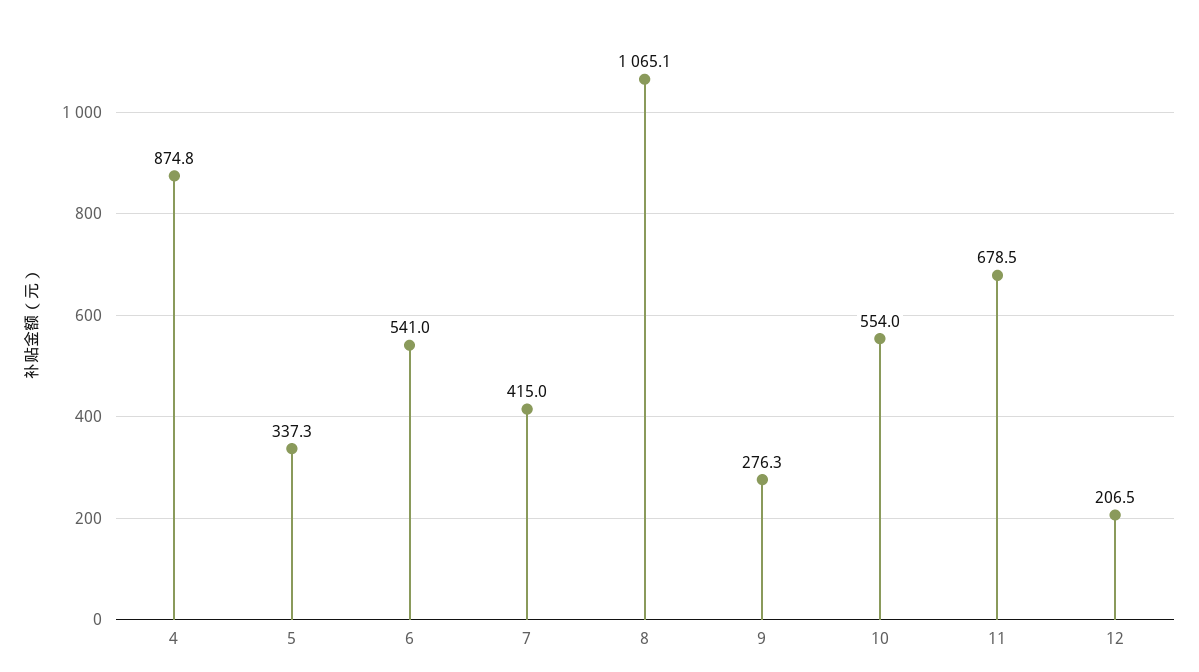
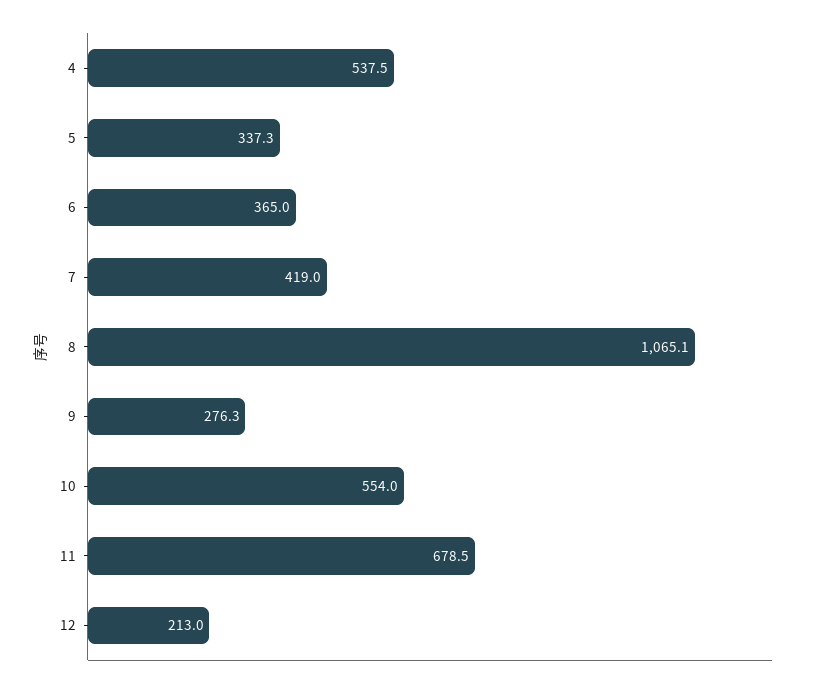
4: 874.8 -> 537.5
6: 541 -> 365
7: 415 -> 419
12: 206.5 -> 213

